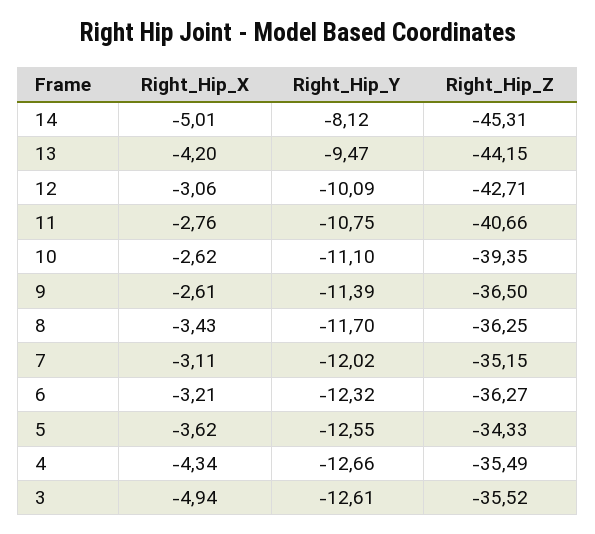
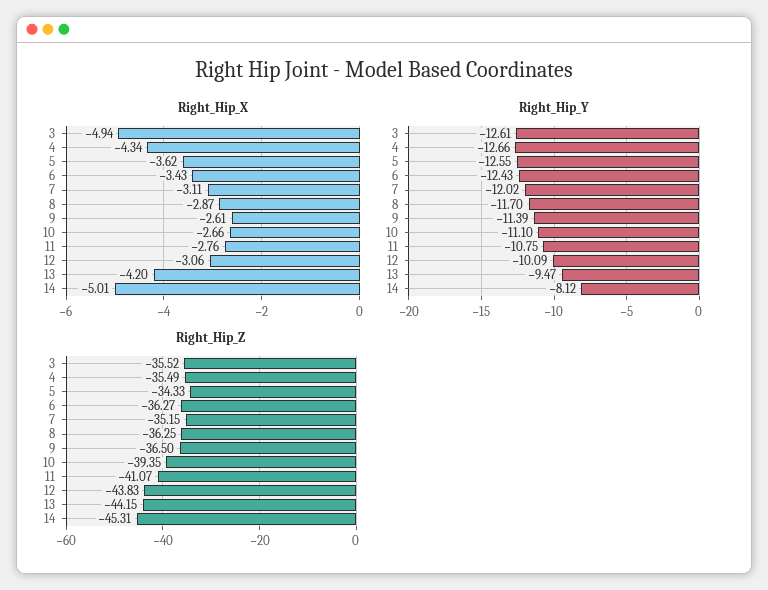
Right_Hip_Z, 12: -42.71 -> -43.83
Right_Hip_Z, 11: -40.66 -> -41.07
Right_Hip_X, 10: -2.62 -> -2.66
Right_Hip_X, 8: -3.43 -> -2.87
Right_Hip_X, 6: -3.21 -> -3.43
Right_Hip_Y, 6: -12.32 -> -12.43

